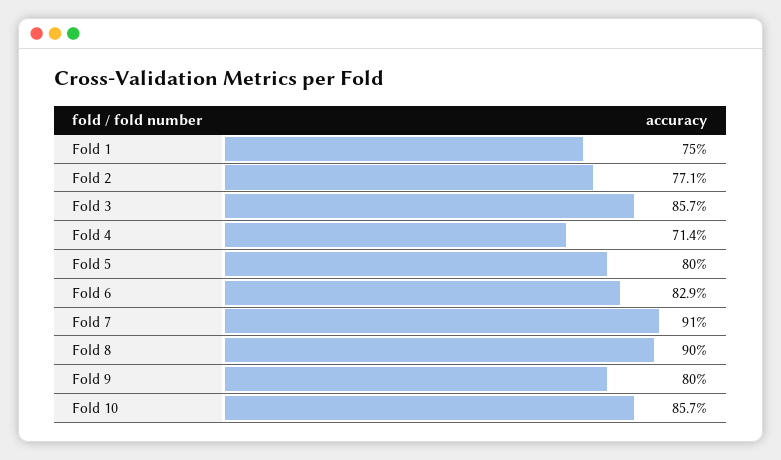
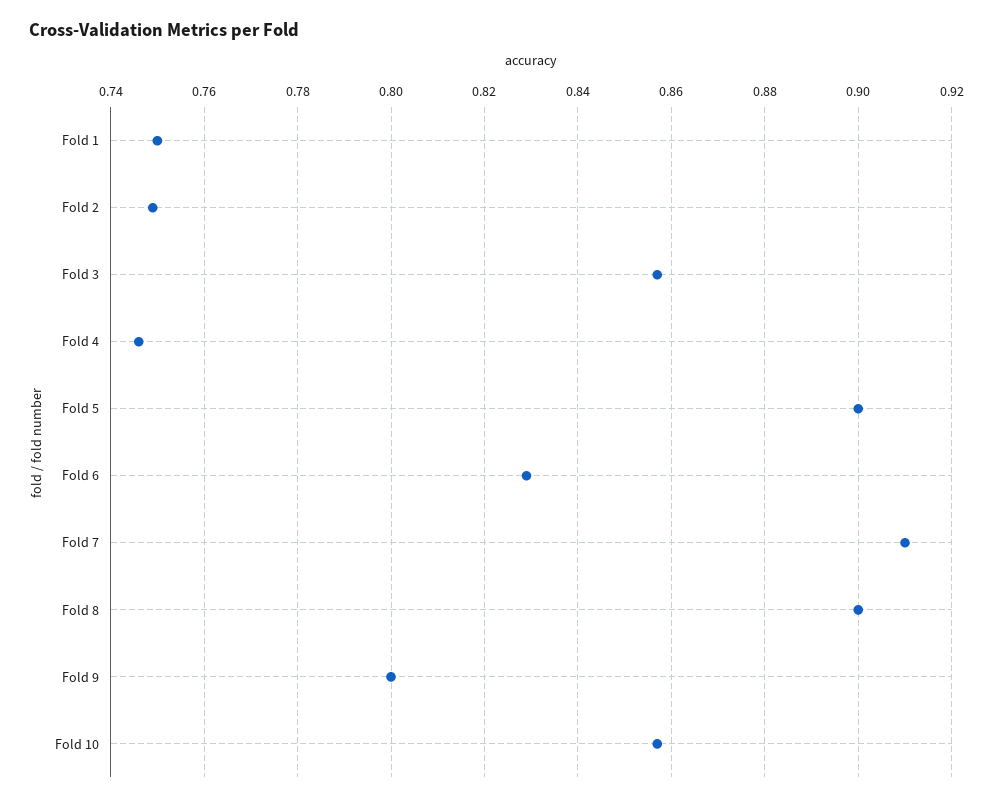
Fold 2: 0.771 -> 0.75
Fold 4: 0.714 -> 0.745
Fold 5: 0.8 -> 0.9

